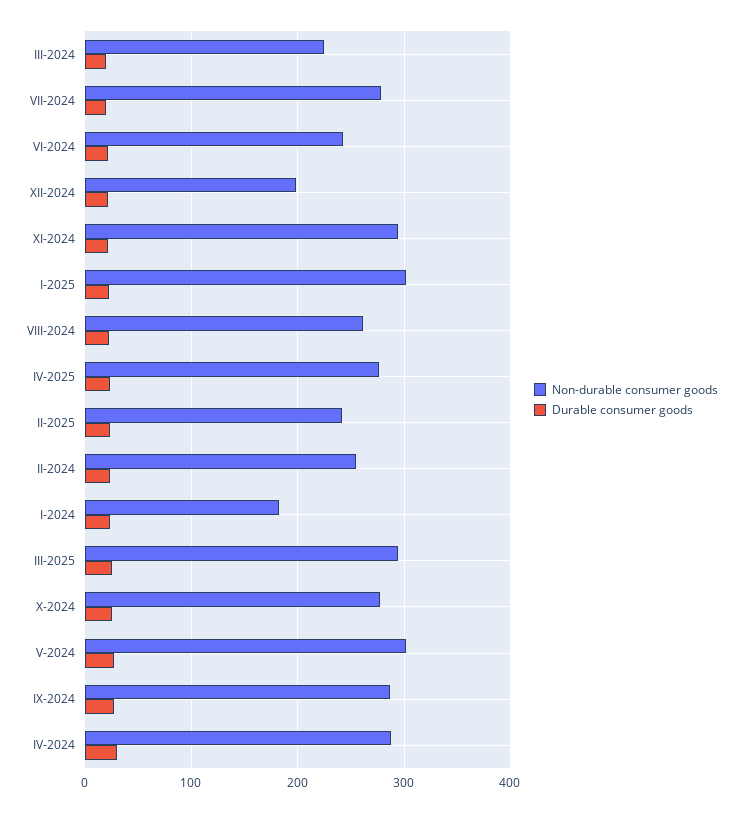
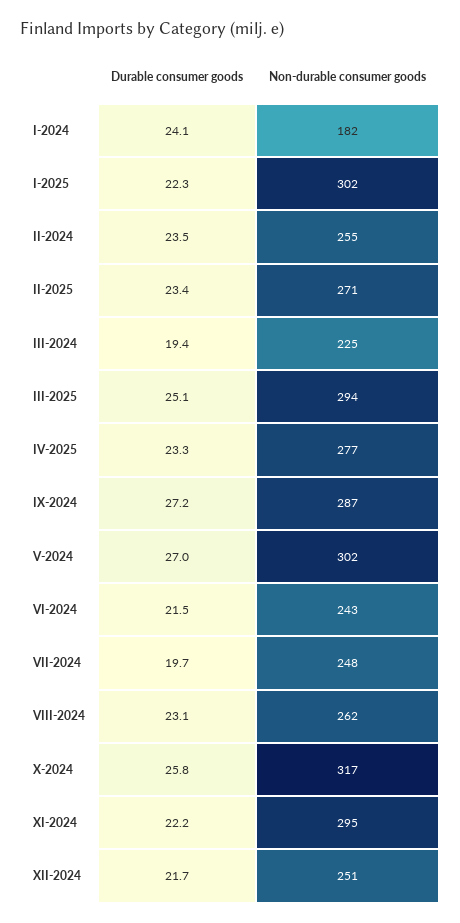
Non-durable consumer goods, VII-2024: 280 -> 248
Non-durable consumer goods, XII-2024: 200 -> 251
Non-durable consumer goods, II-2025: 240 -> 271
Non-durable consumer goods, X-2024: 280 -> 317
Non-durable consumer goods, IV-2024: 290 -> none
Durable consumer goods, IV-2024: 30 -> none

